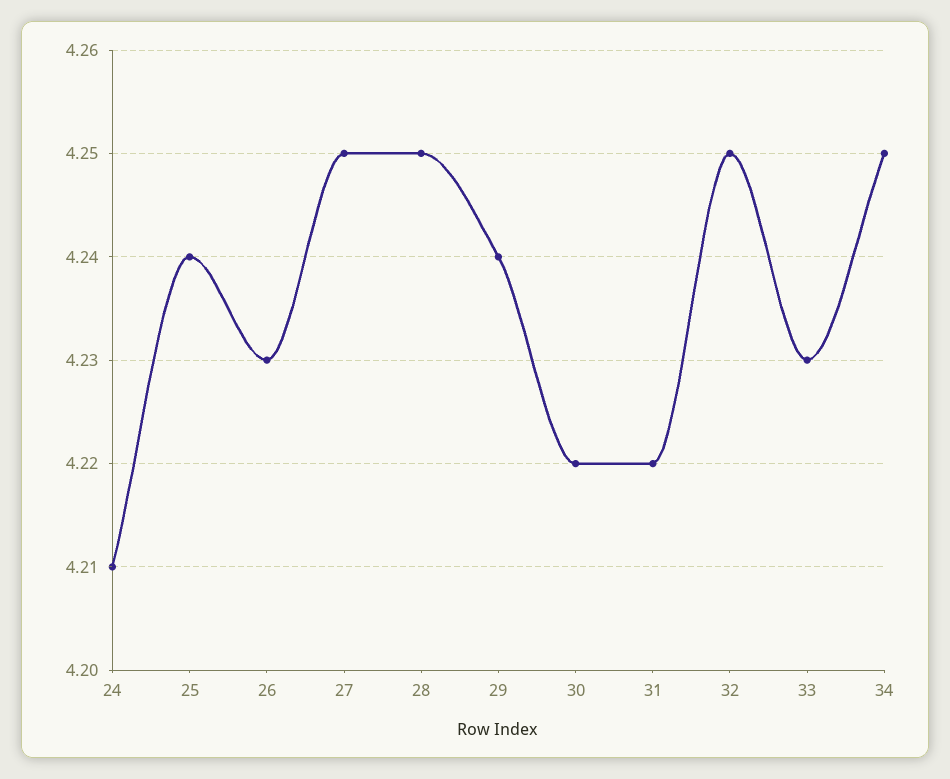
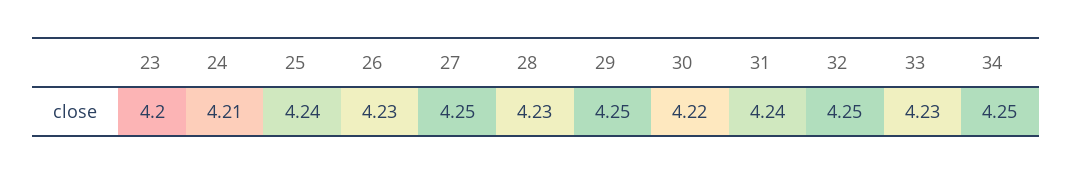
28: 4.25 -> 4.23
29: 4.24 -> 4.25
31: 4.22 -> 4.24
23: none -> 4.2

